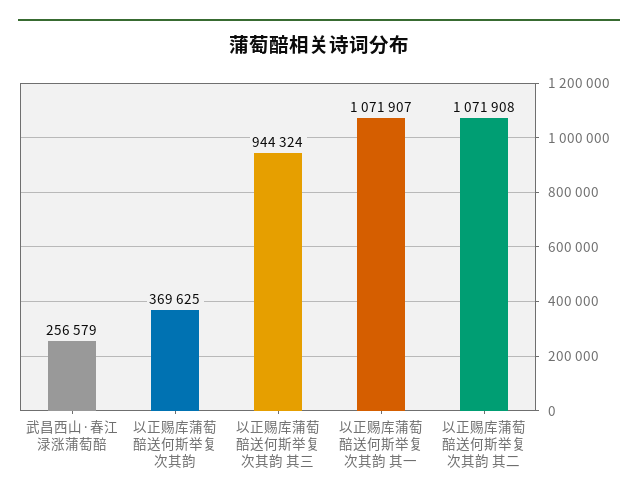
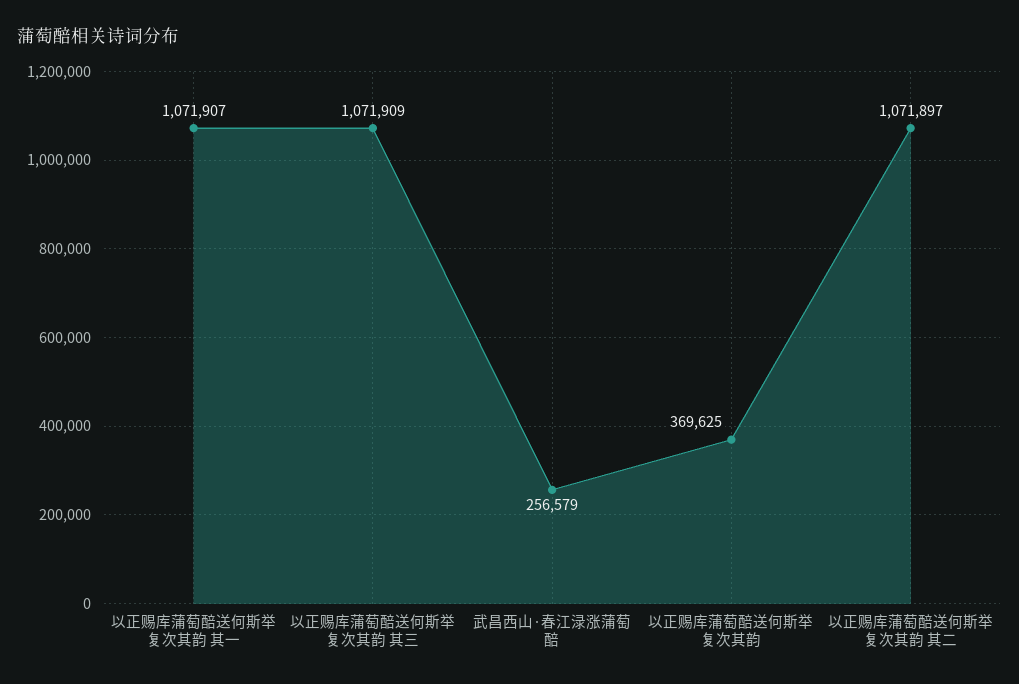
以正赐库蒲萄醅送何斯举复次其韵 其三: 944324 -> 1071909
以正赐库蒲萄醅送何斯举复次其韵 其二: 1071908 -> 1071897

